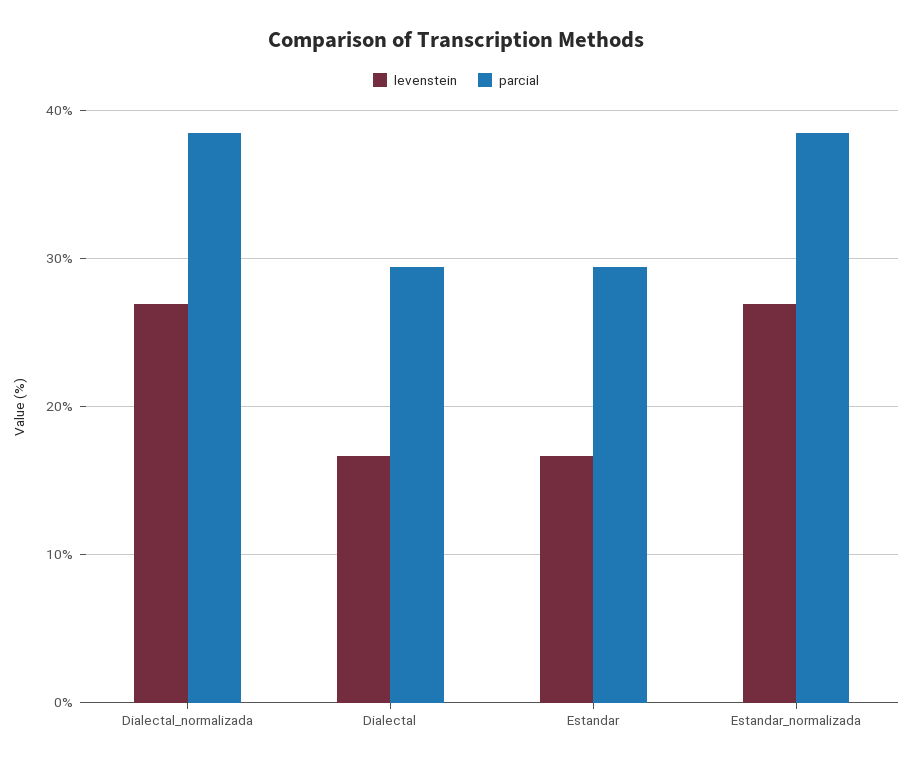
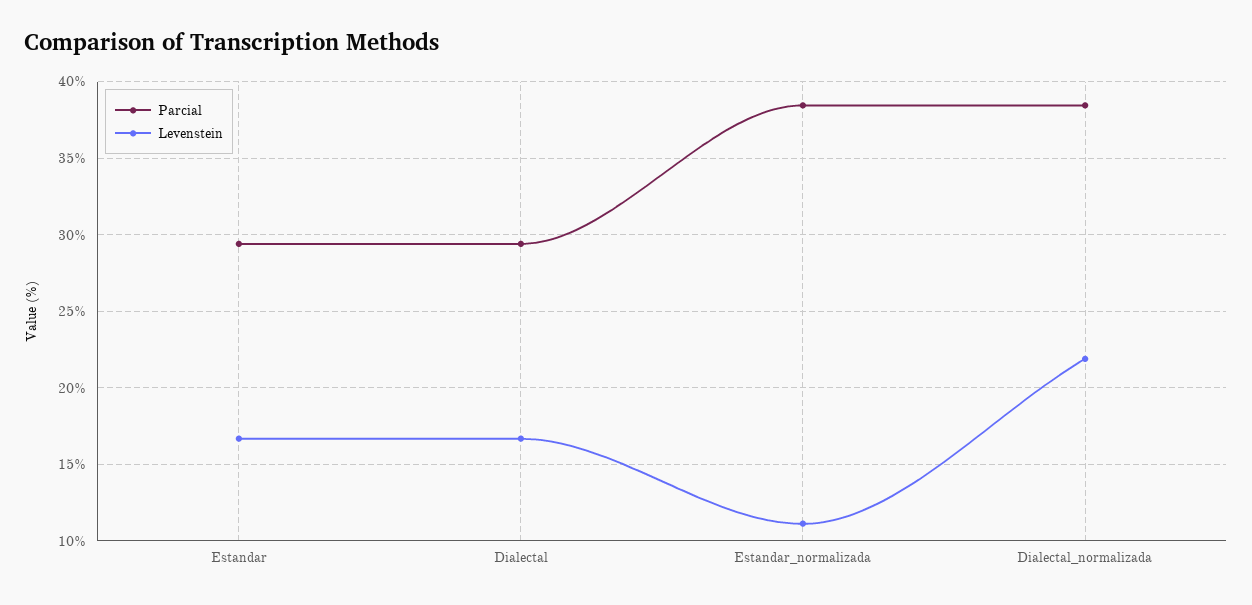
levenstein, Dialectal_normalizada: 27 -> 22
levenstein, Estandar_normalizada: 27 -> 11

